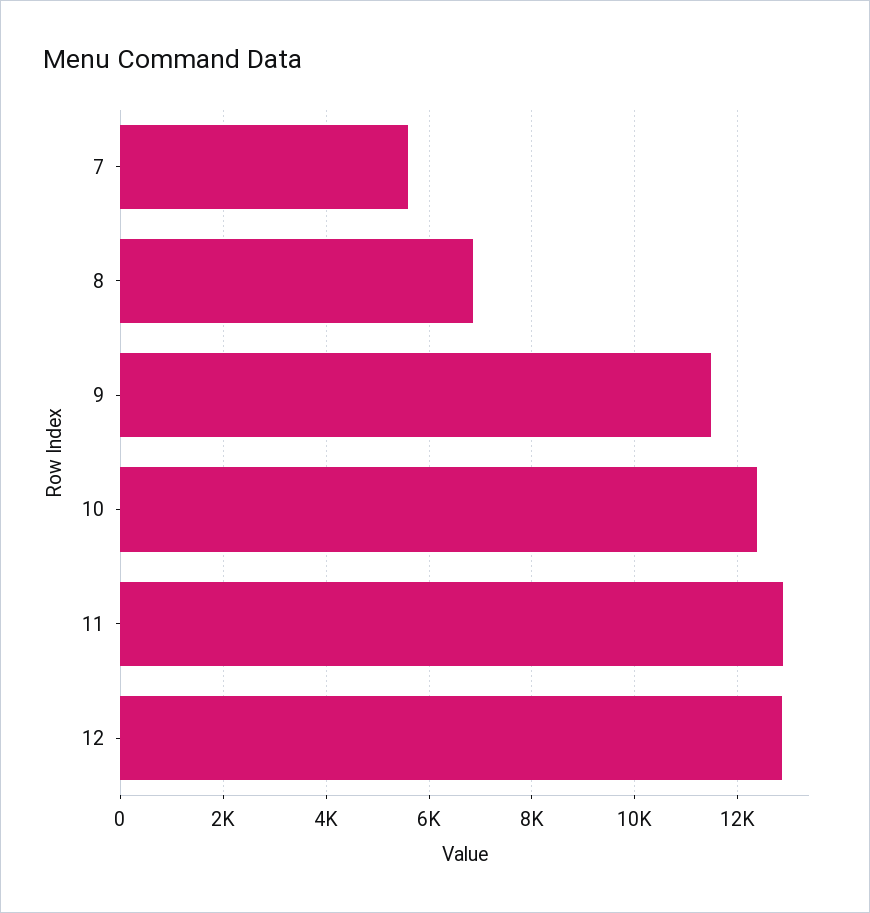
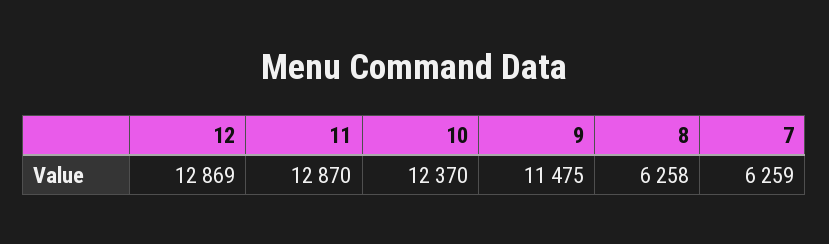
7: 5600 -> 6259
8: 6800 -> 6258

